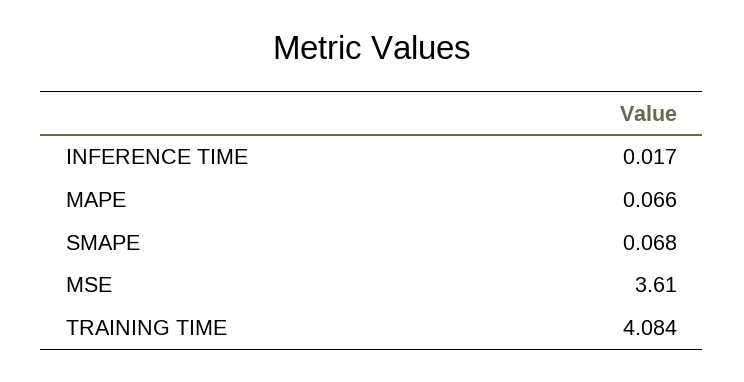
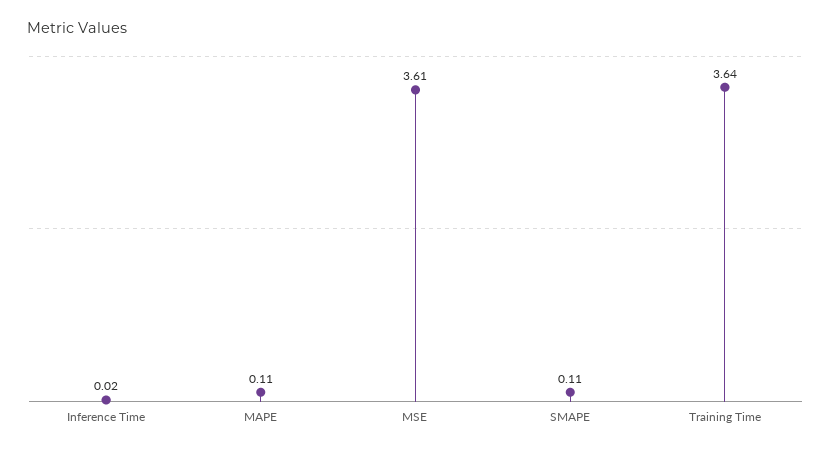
MAPE: 0.066 -> 0.11
SMAPE: 0.068 -> 0.11
TRAINING TIME: 4.084 -> 3.64

